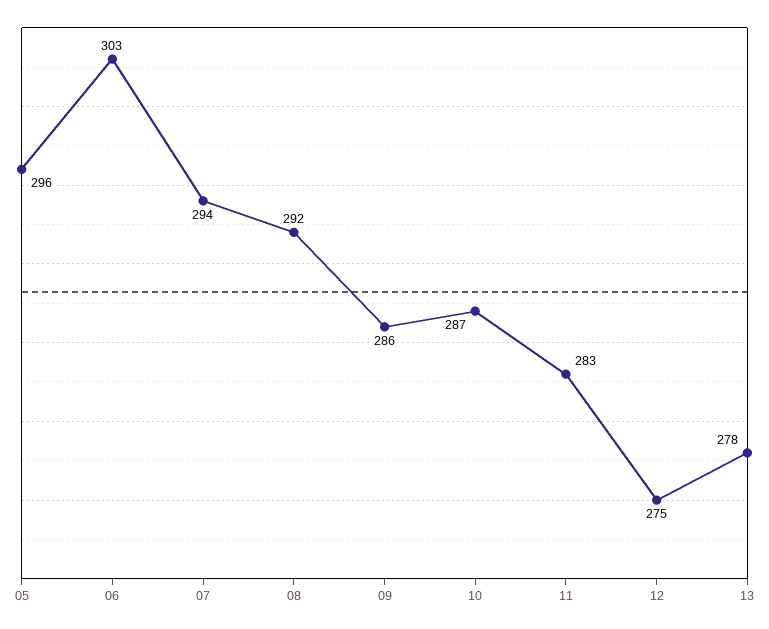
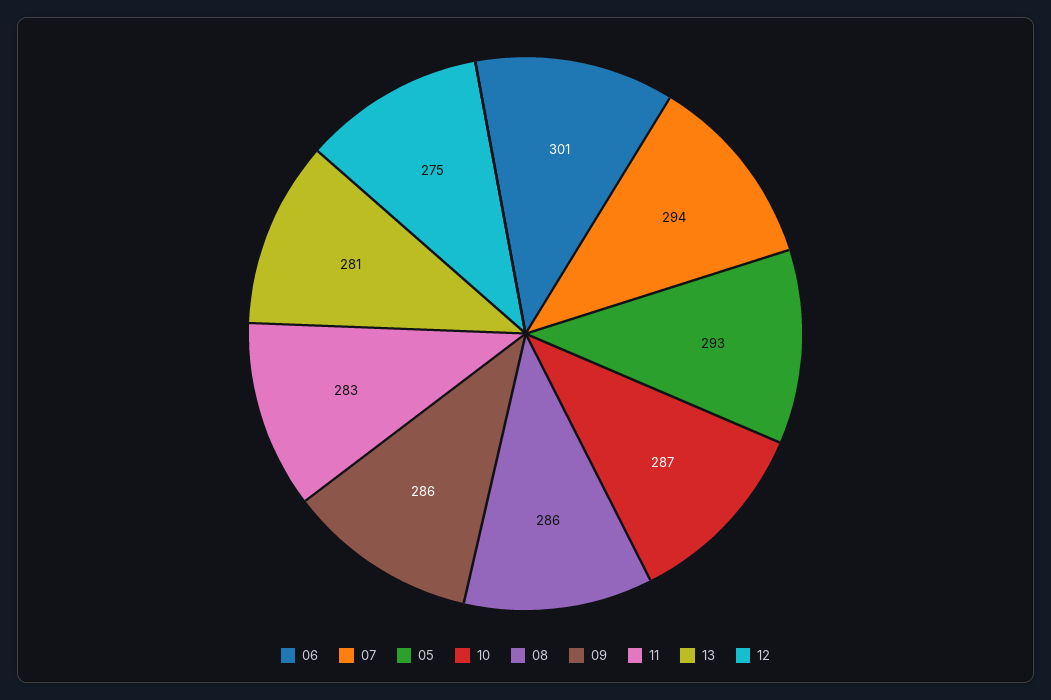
05: 296 -> 293
06: 303 -> 301
08: 292 -> 286
13: 278 -> 281

